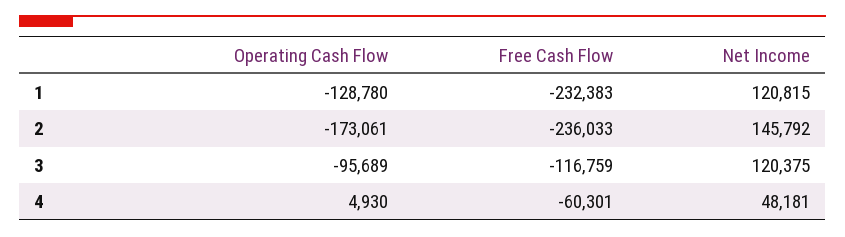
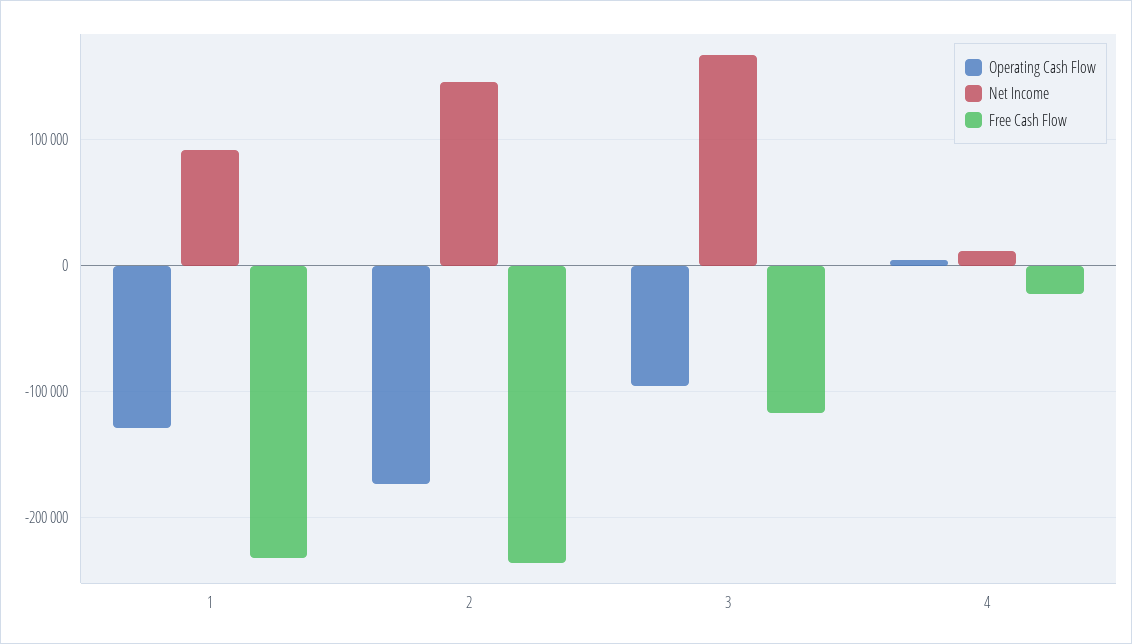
Net Income, 1: 120815 -> 90000
Net Income, 3: 120375 -> 170000
Free Cash Flow, 4: -60301 -> -20000
Net Income, 4: 48181 -> 10000

